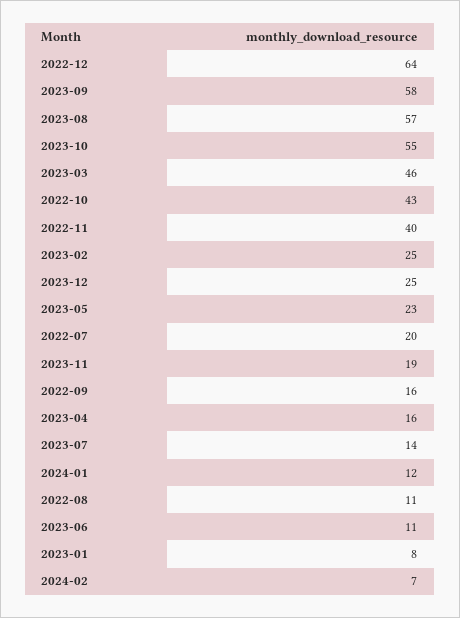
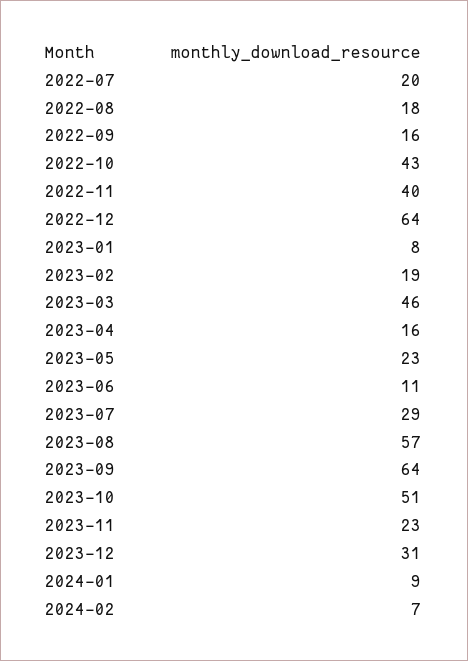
2023-09: 58 -> 64
2023-10: 55 -> 51
2023-02: 25 -> 19
2023-12: 25 -> 31
2023-11: 19 -> 23
2023-07: 14 -> 29
2024-01: 12 -> 9
2022-08: 11 -> 18

